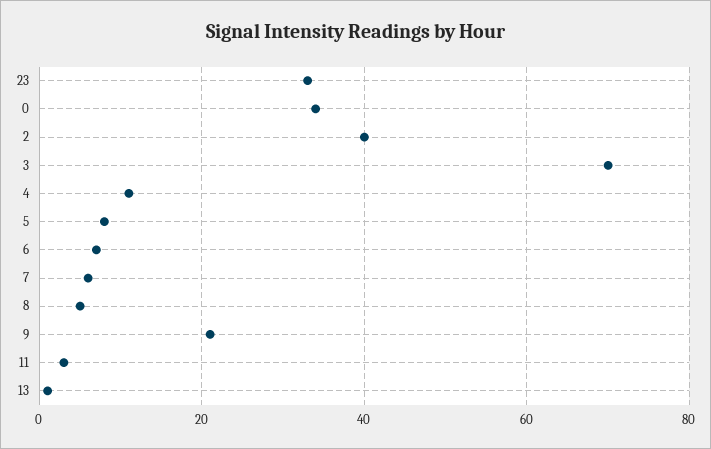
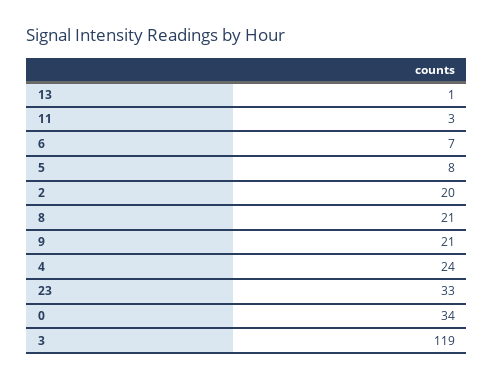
2: 40 -> 20
3: 70 -> 119
4: 10 -> 24
7: 5 -> none
8: 5 -> 21

